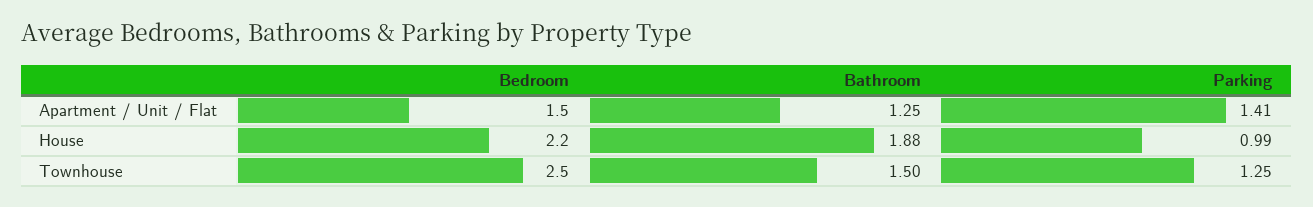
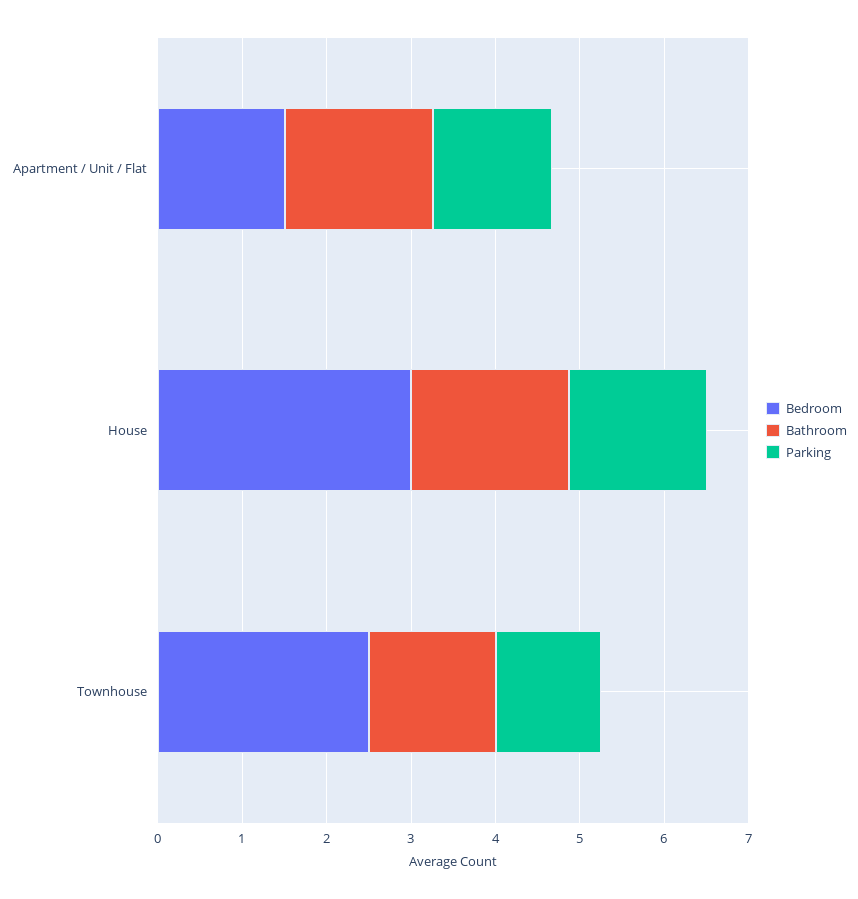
Bathroom, Apartment / Unit / Flat: 1.25 -> 1.8
Bedroom, House: 2.2 -> 3
Parking, House: 0.99 -> 1.6

